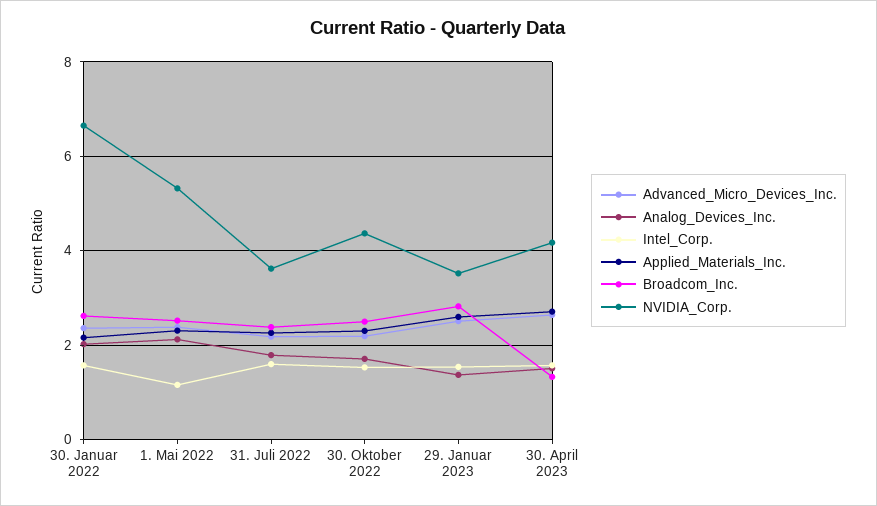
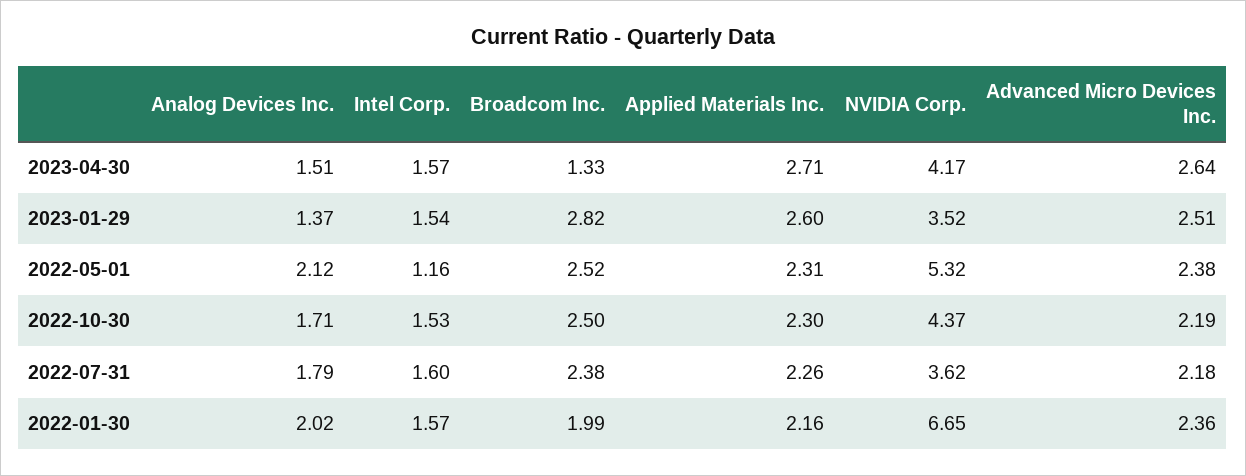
Broadcom_Inc., 30. Januar 2022: 2.6 -> 1.99

